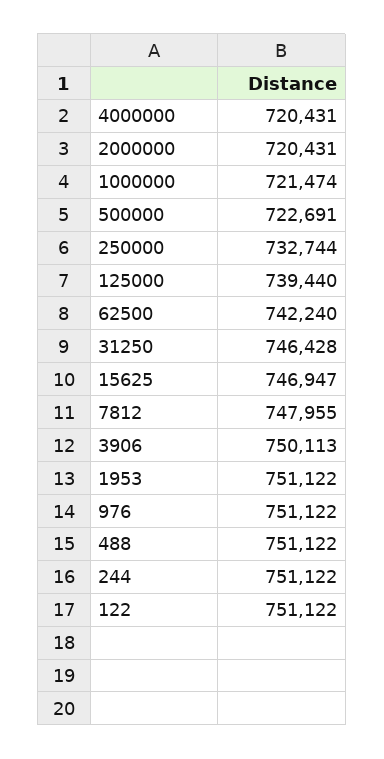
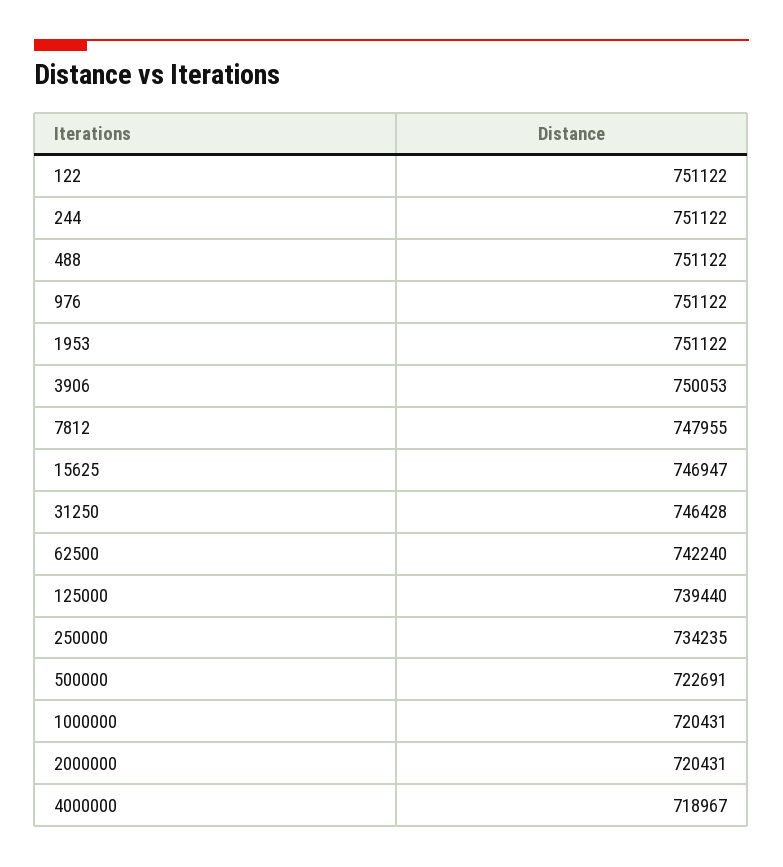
4000000: 720431 -> 718967
1000000: 721474 -> 720431
250000: 732744 -> 734235
3906: 750113 -> 750053

